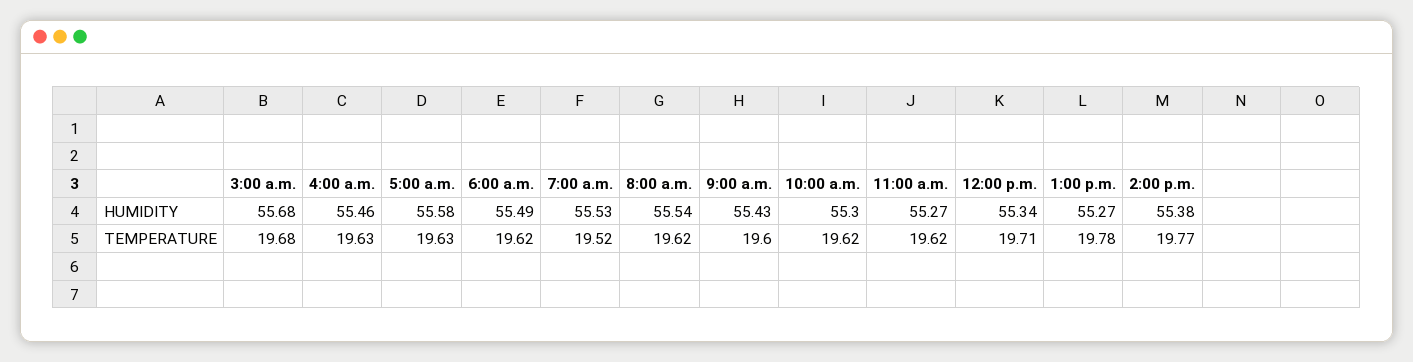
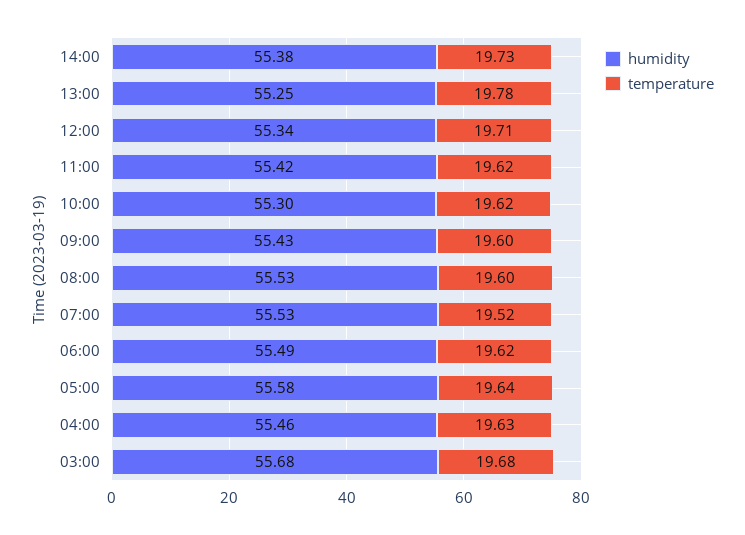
HUMIDITY, 8:00 a.m.: 55.54 -> 55.53
HUMIDITY, 11:00 a.m.: 55.27 -> 55.42
HUMIDITY, 1:00 p.m.: 55.27 -> 55.25
TEMPERATURE, 5:00 a.m.: 19.63 -> 19.64
TEMPERATURE, 8:00 a.m.: 19.62 -> 19.6
TEMPERATURE, 2:00 p.m.: 19.77 -> 19.73

